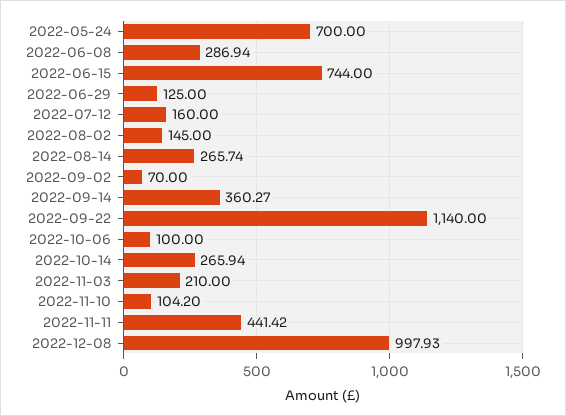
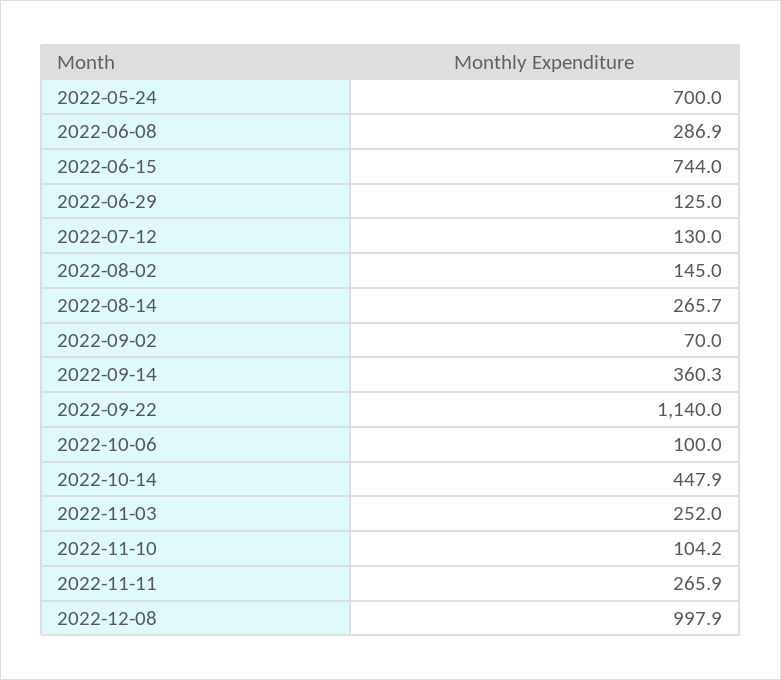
2022-07-12: 160 -> 130
2022-10-14: 265.94 -> 447.9
2022-11-03: 210 -> 252
2022-11-11: 441.42 -> 265.9

